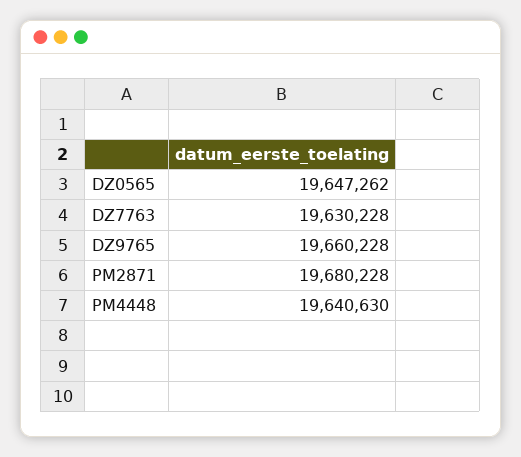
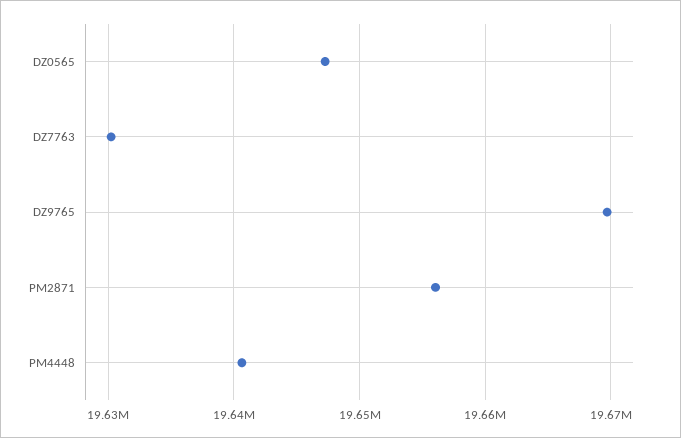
DZ9765: 19660228 -> 19670000
PM2871: 19680228 -> 19656000

